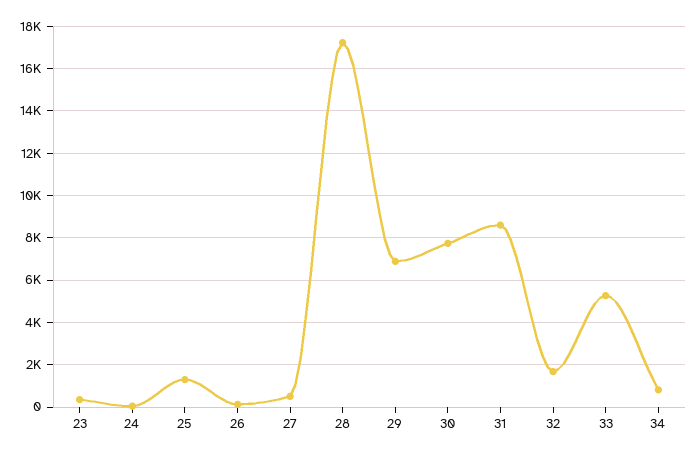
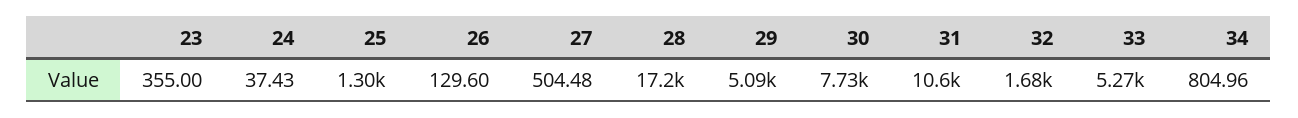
29: 7000 -> 5090
31: 8500 -> 10600

